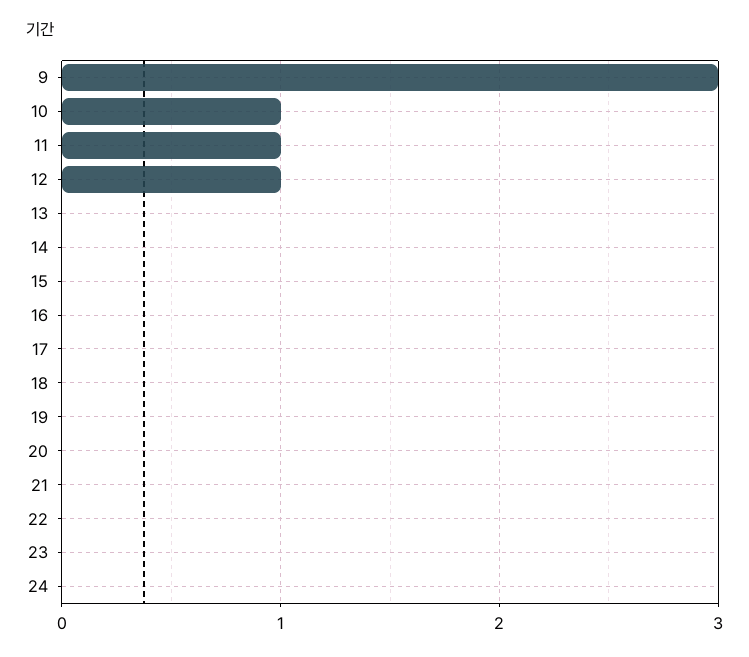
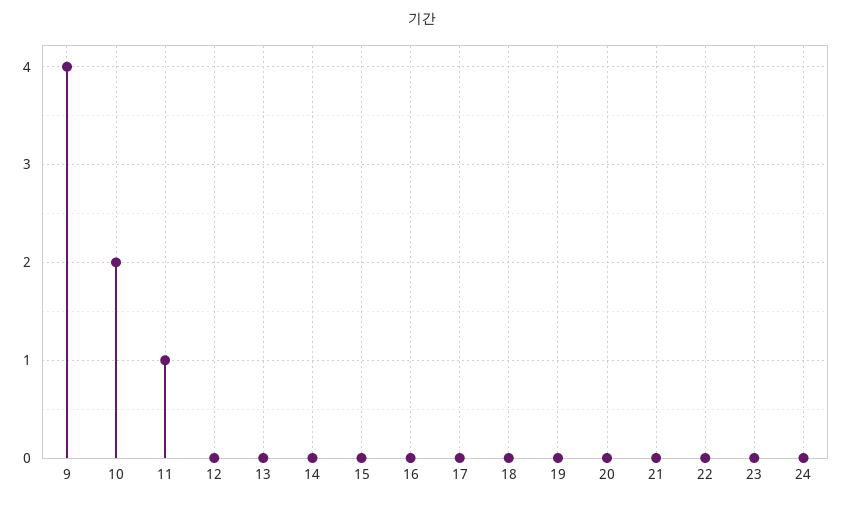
9: 3 -> 4
10: 1 -> 2
12: 1 -> 0

